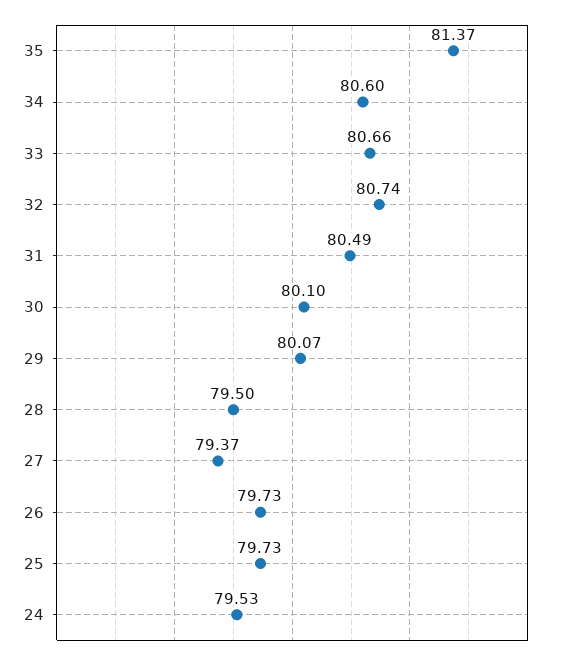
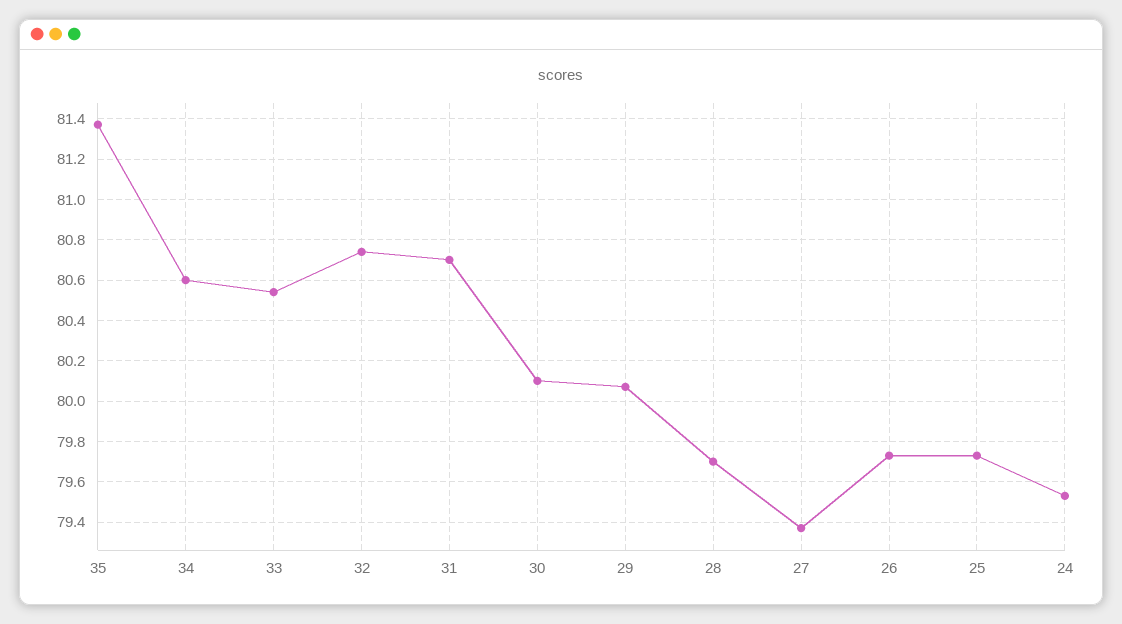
33: 80.66 -> 80.55
31: 80.49 -> 80.7
28: 79.5 -> 79.7

